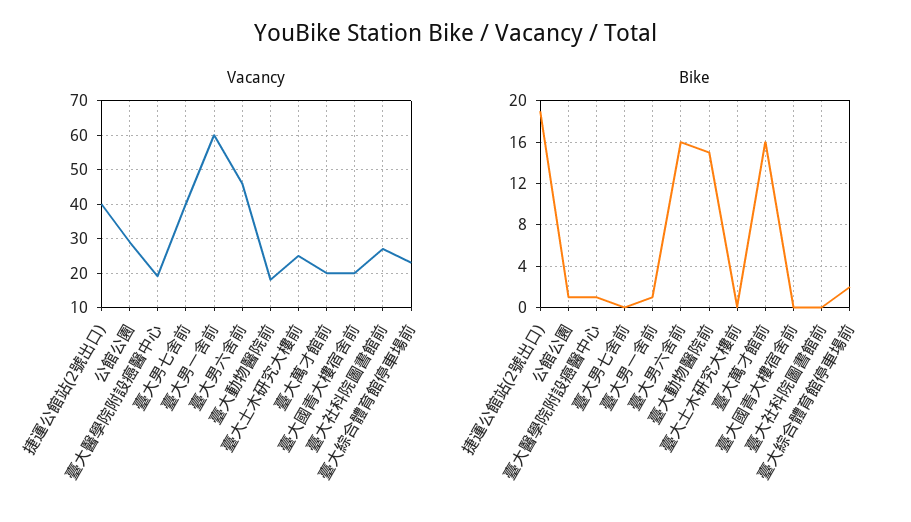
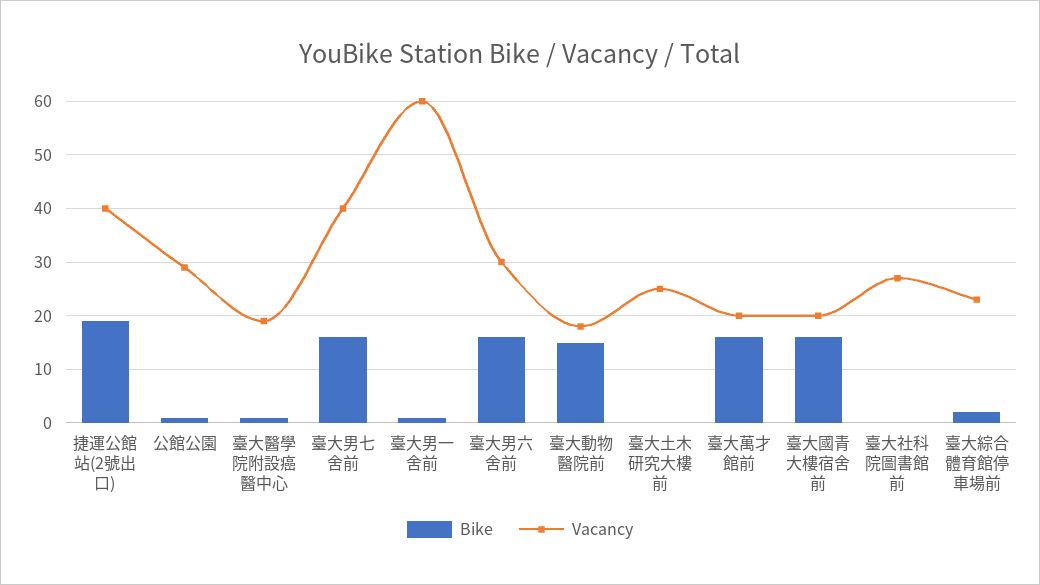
Vacancy, 臺大男六舍前: 45 -> 30
Bike, 臺大男七舍前: 0 -> 15
Bike, 臺大國青大樓宿舍前: 0 -> 15

